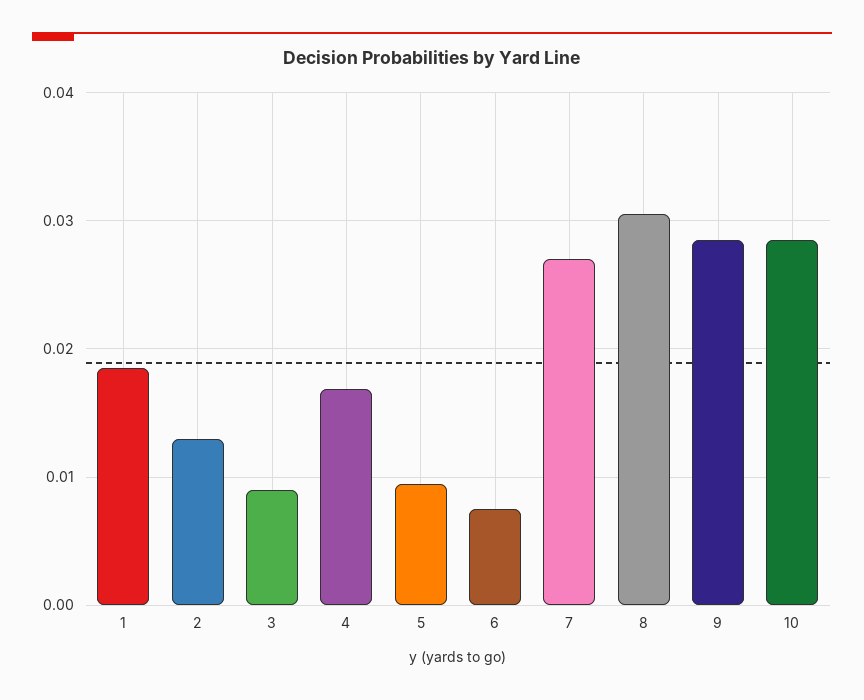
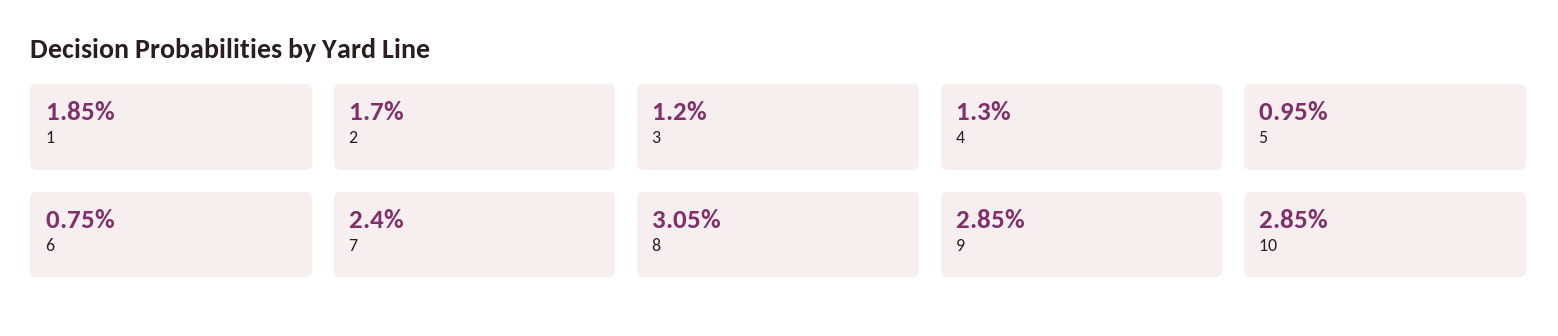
2: 0.013 -> 0.017
3: 0.009 -> 0.012
4: 0.017 -> 0.013
7: 0.027 -> 0.024

